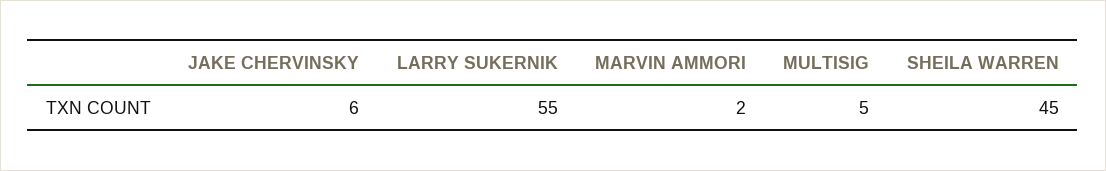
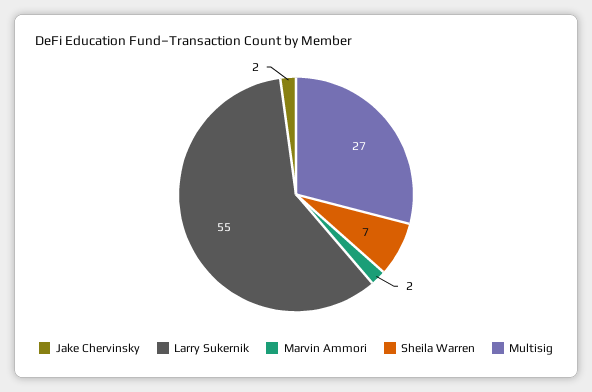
JAKE CHERVINSKY: 6 -> 2
MULTISIG: 5 -> 27
SHEILA WARREN: 45 -> 7

